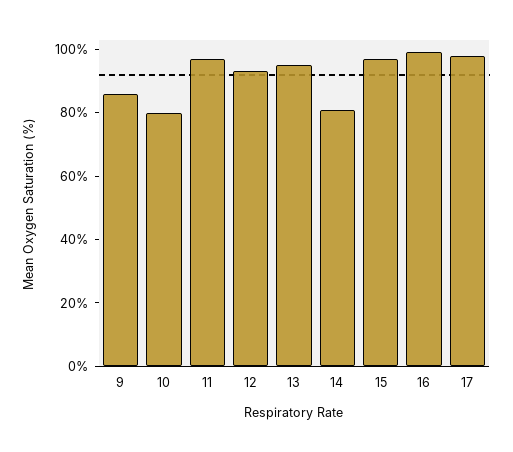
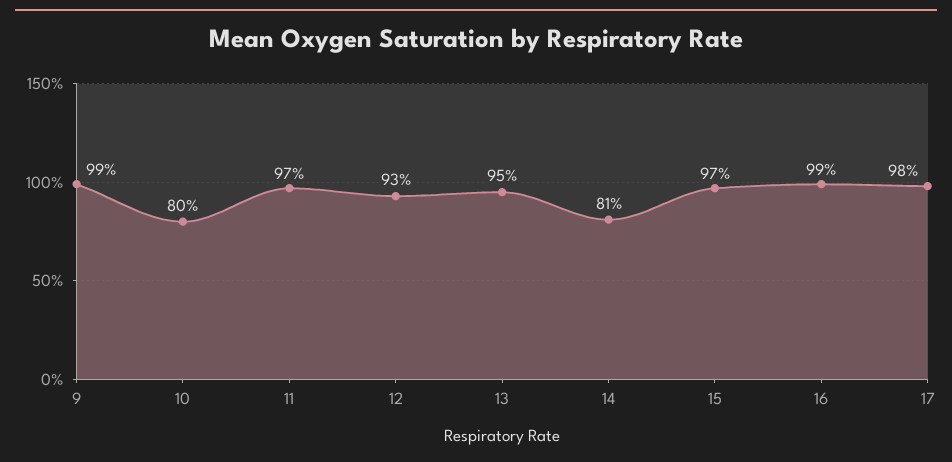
9: 85 -> 99

